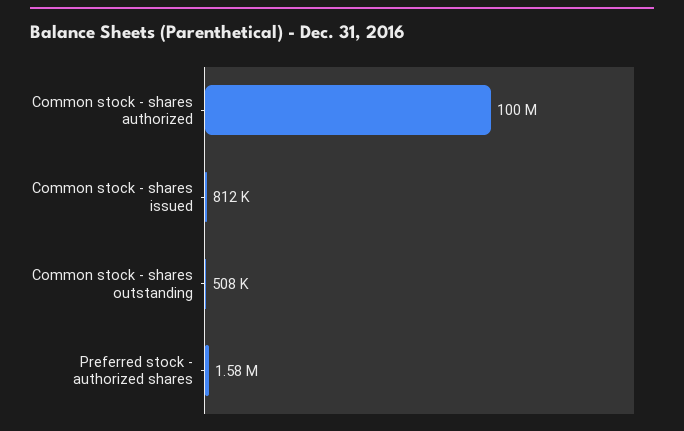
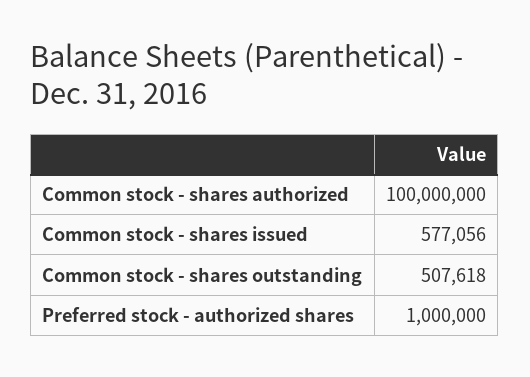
Common stock - shares issued: 812000 -> 577056
Preferred stock - authorized shares: 1580000 -> 1000000

